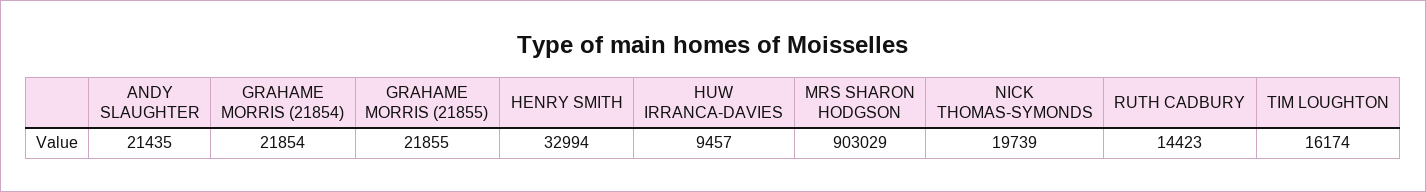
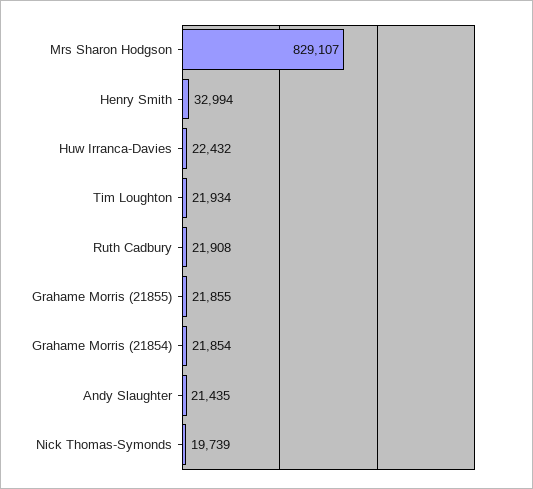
HUW IRRANCA-DAVIES: 9457 -> 22432
MRS SHARON HODGSON: 903029 -> 829107
RUTH CADBURY: 14423 -> 21908
TIM LOUGHTON: 16174 -> 21934

